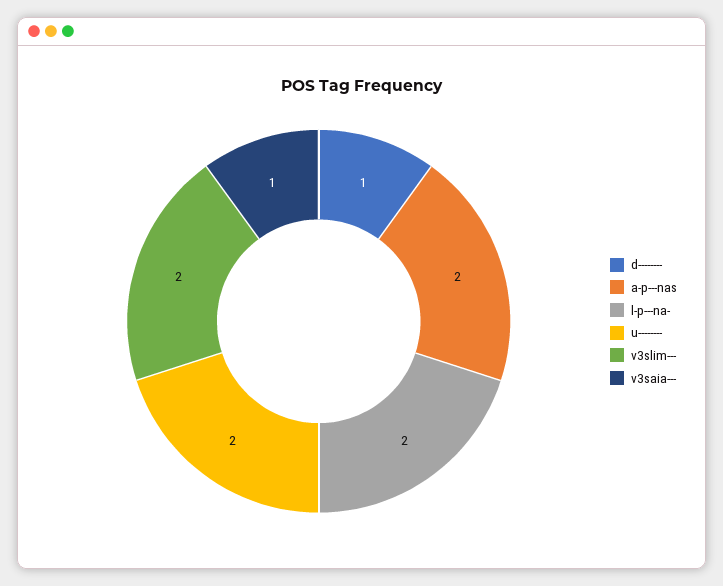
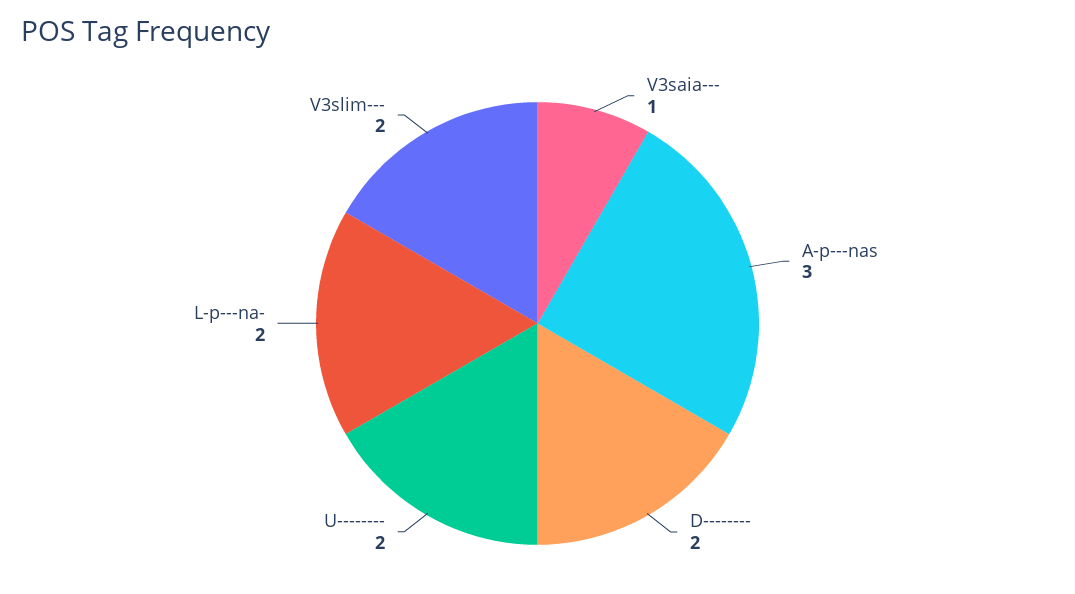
d--------: 1 -> 2
a-p---nas: 2 -> 3

